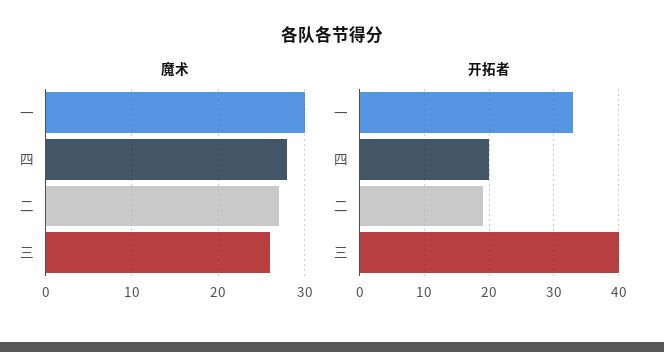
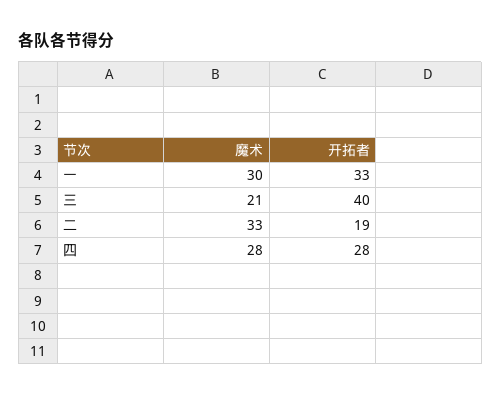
魔术, 二: 27 -> 33
魔术, 三: 26 -> 21
开拓者, 四: 20 -> 28

